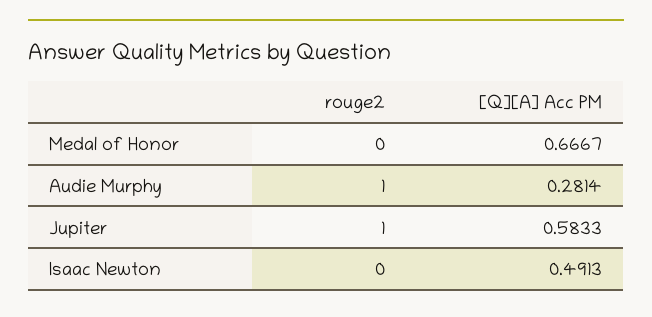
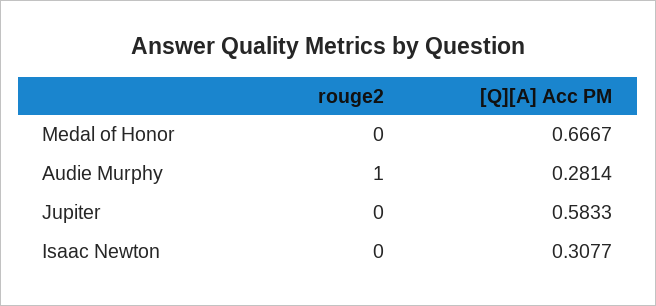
rouge2, Jupiter: 1 -> 0
[Q][A] Acc PM, Isaac Newton: 0.4913 -> 0.3077

